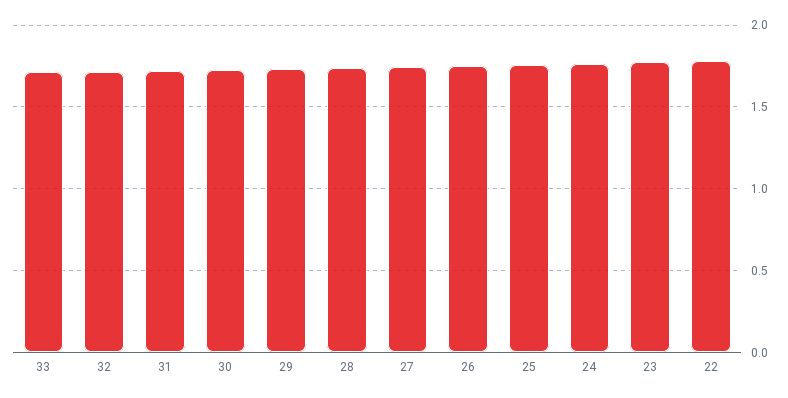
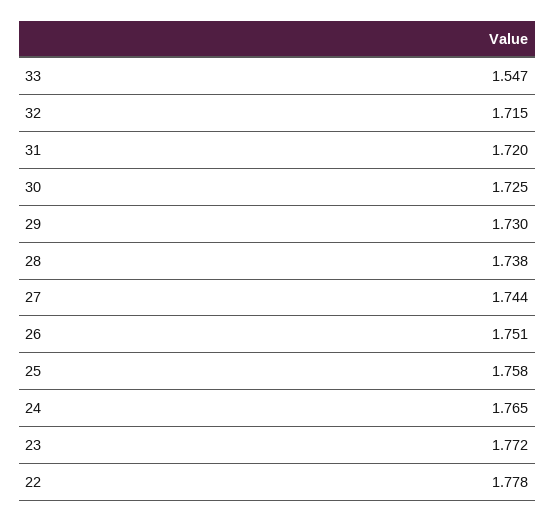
33: 1.7 -> 1.547

